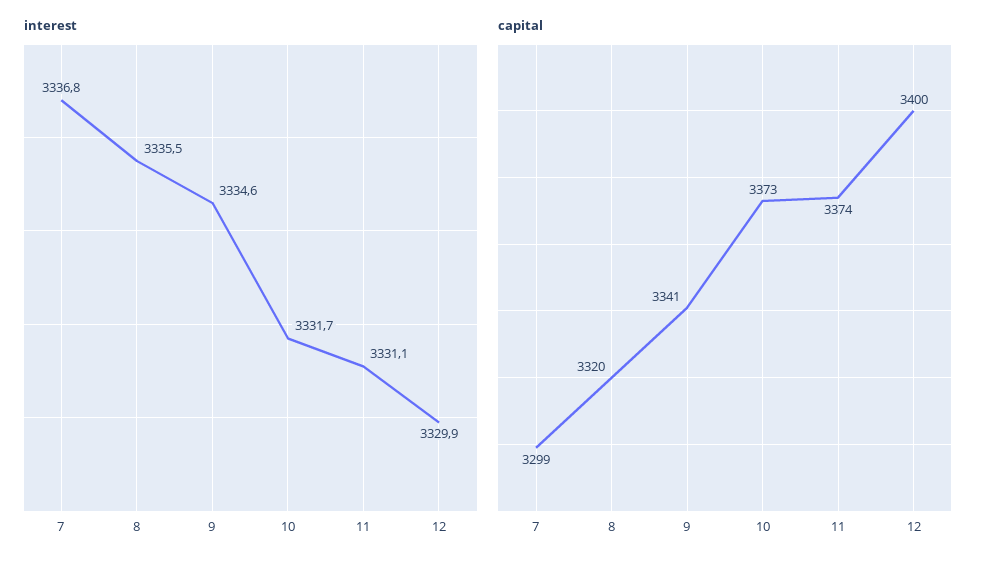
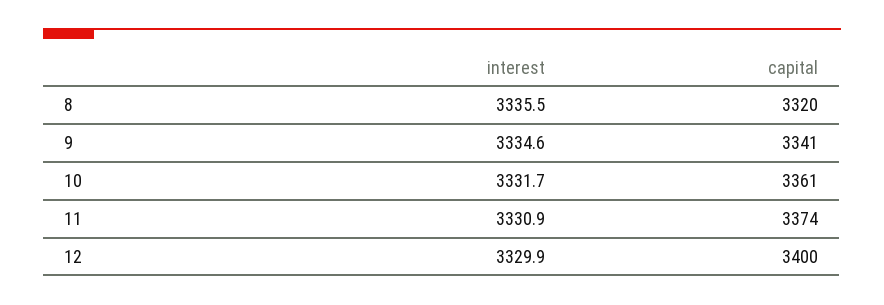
interest, 7: 3336.8 -> none
interest, 11: 3331.1 -> 3330.9
capital, 7: 3299 -> none
capital, 10: 3373 -> 3361

